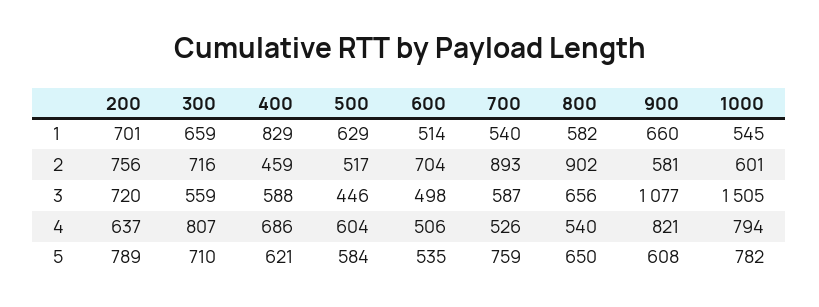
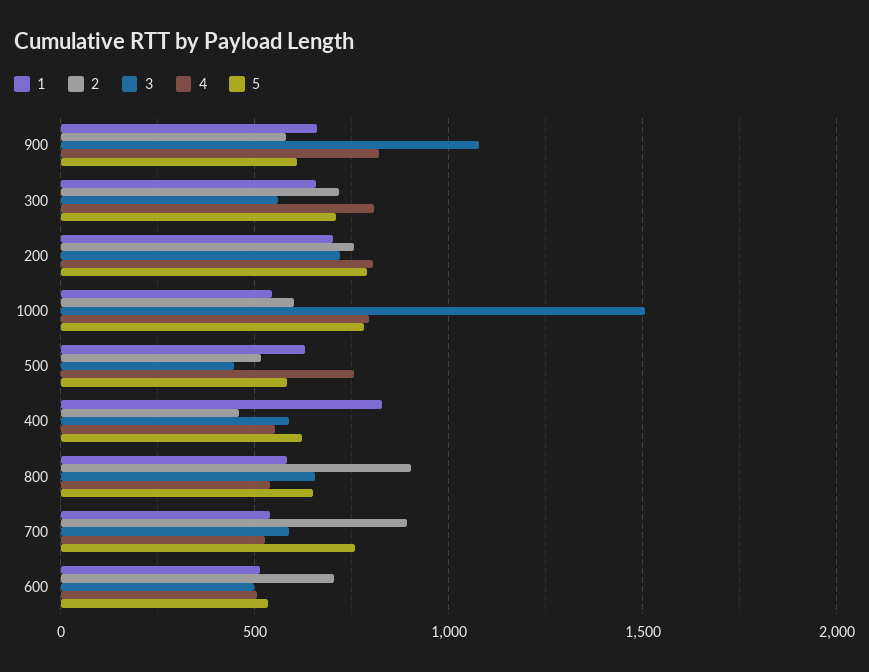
4, 200: 637 -> 800
4, 400: 686 -> 550
4, 500: 604 -> 750

